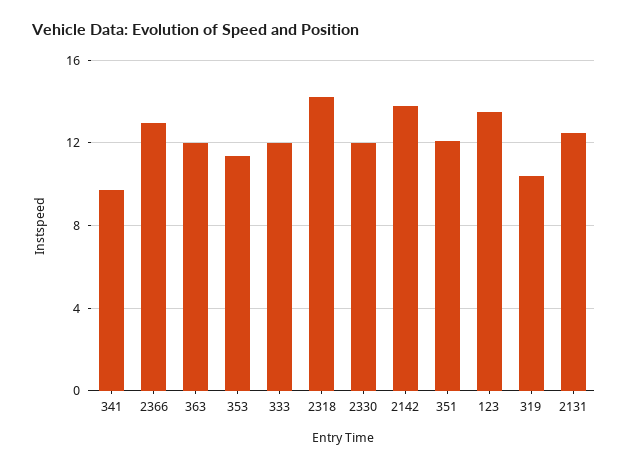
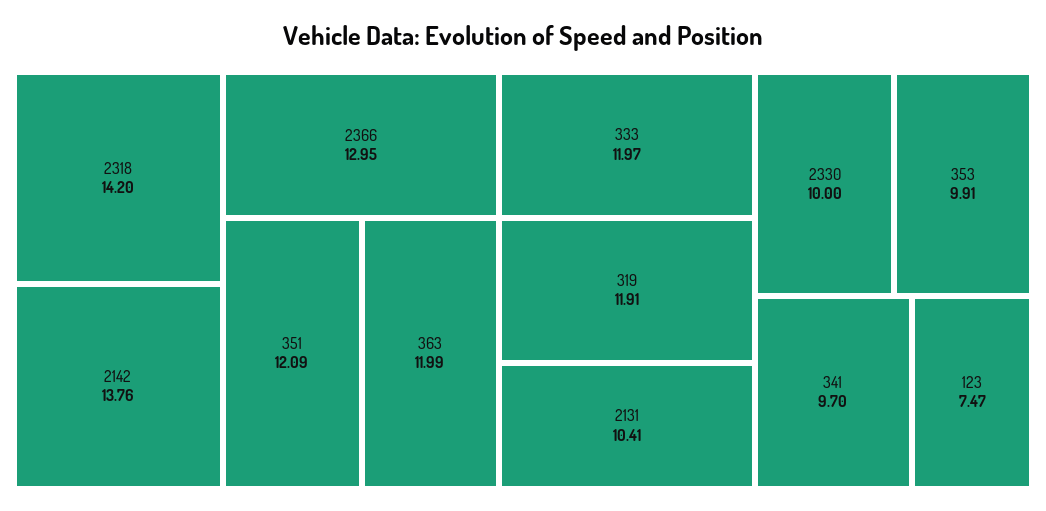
353: 11.5 -> 9.91
2330: 12 -> 10
123: 13.5 -> 7.47
319: 10.5 -> 11.91
2131: 12.5 -> 10.41

